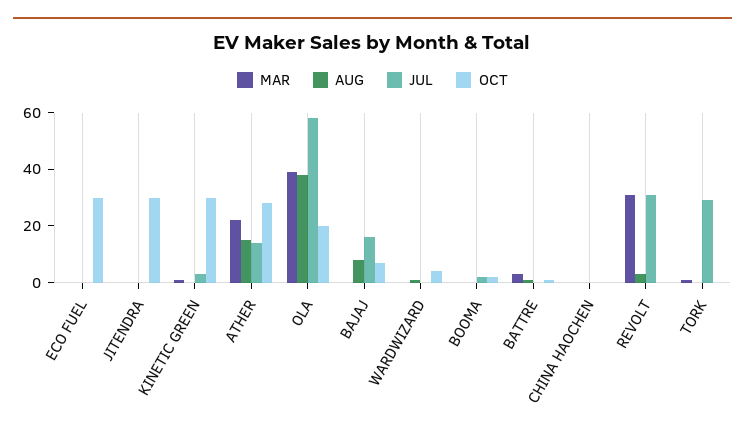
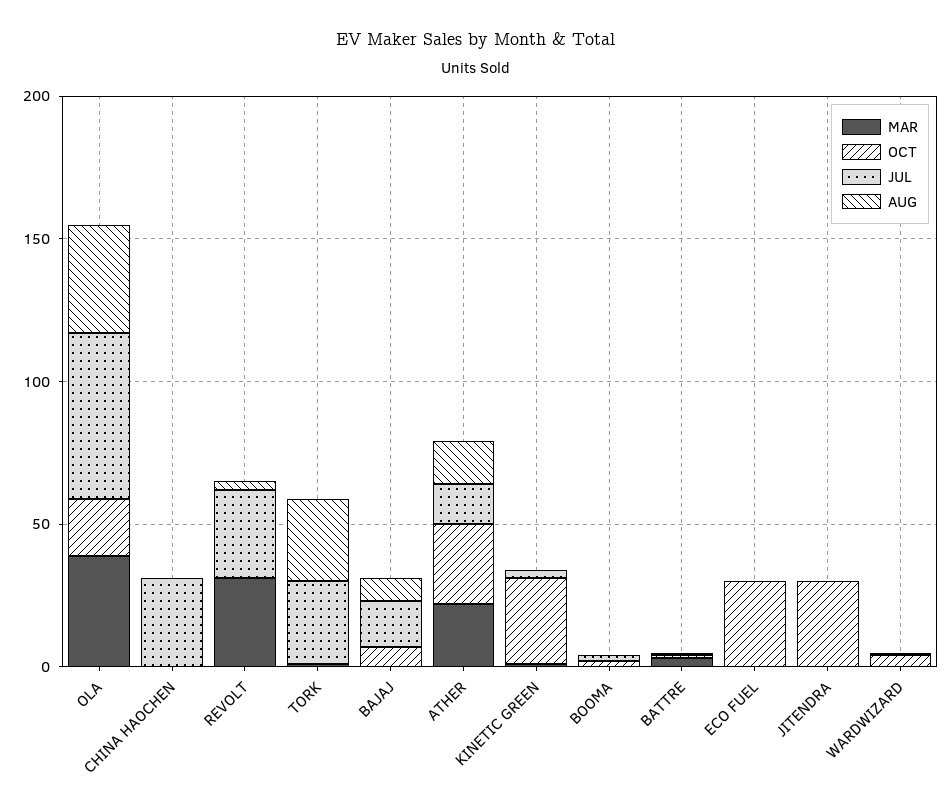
JUL, CHINA HAOCHEN: 0 -> 30
AUG, TORK: 0 -> 30

